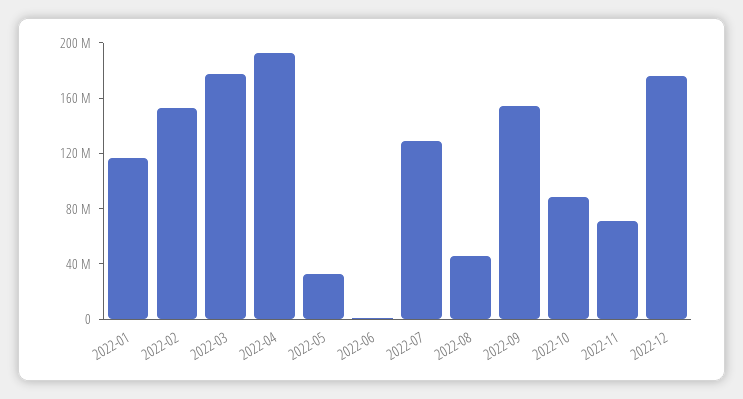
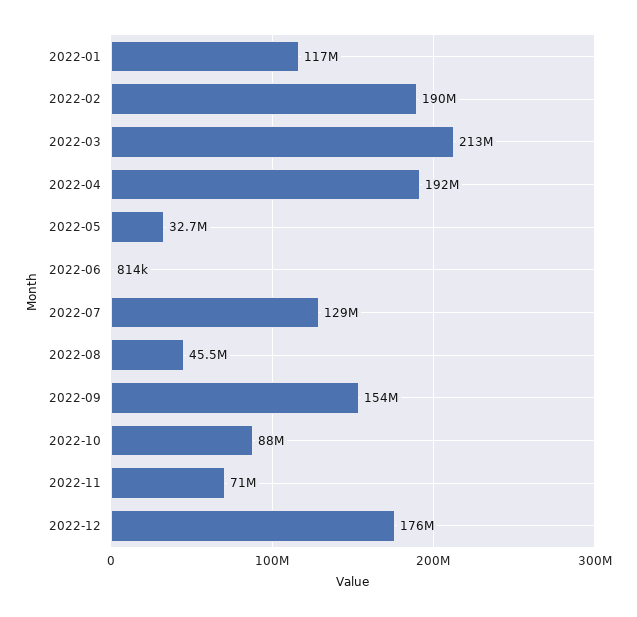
2022-02: 150000000 -> 190000000
2022-03: 180000000 -> 213000000

